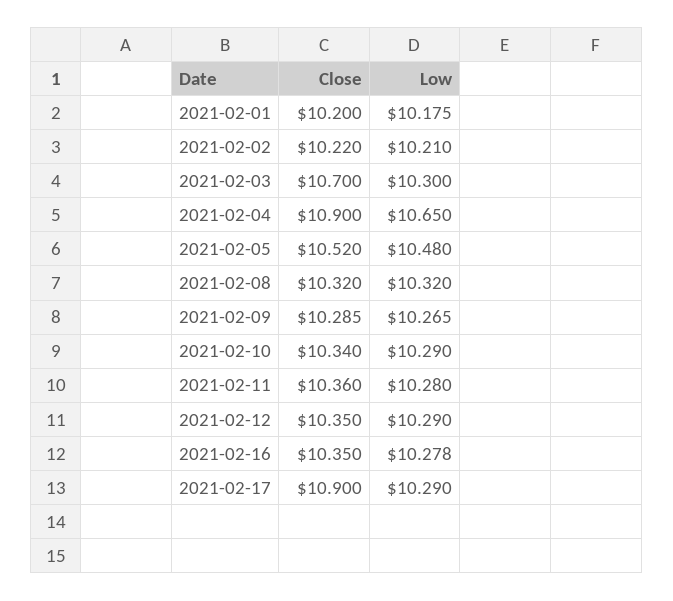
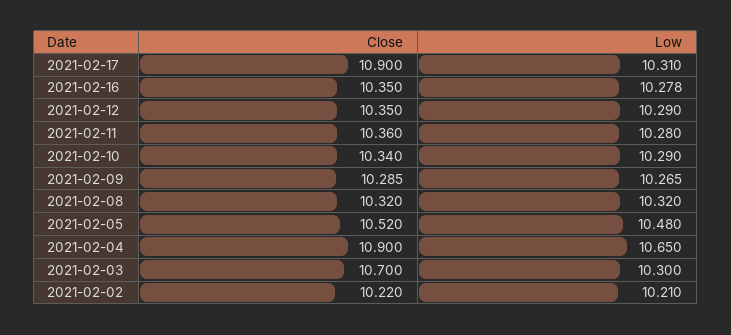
Close, 2021-02-01: 10.2 -> none
Low, 2021-02-01: 10.175 -> none
Low, 2021-02-17: 10.29 -> 10.31

